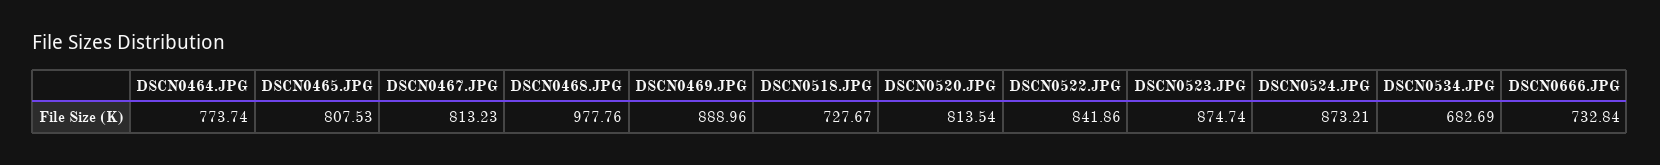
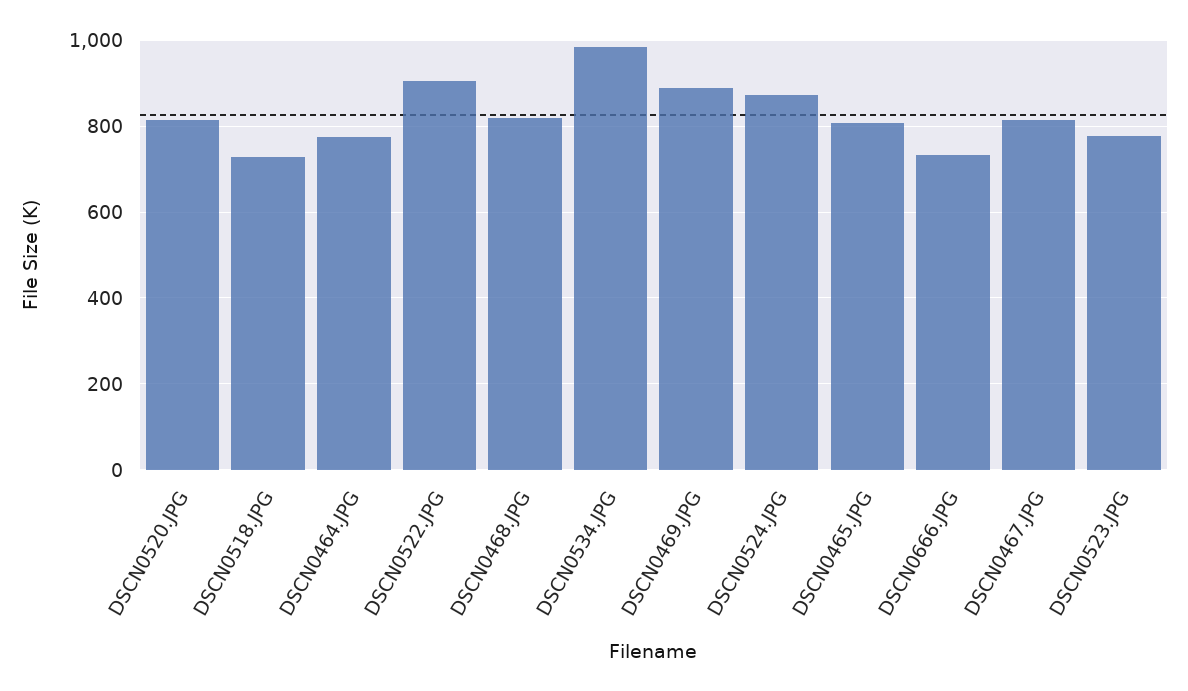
DSCN0468.JPG: 977.76 -> 820
DSCN0522.JPG: 841.86 -> 900
DSCN0523.JPG: 874.74 -> 780
DSCN0534.JPG: 682.69 -> 980

